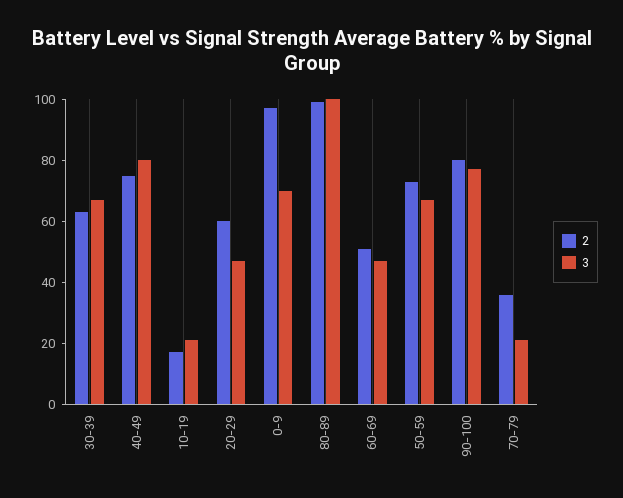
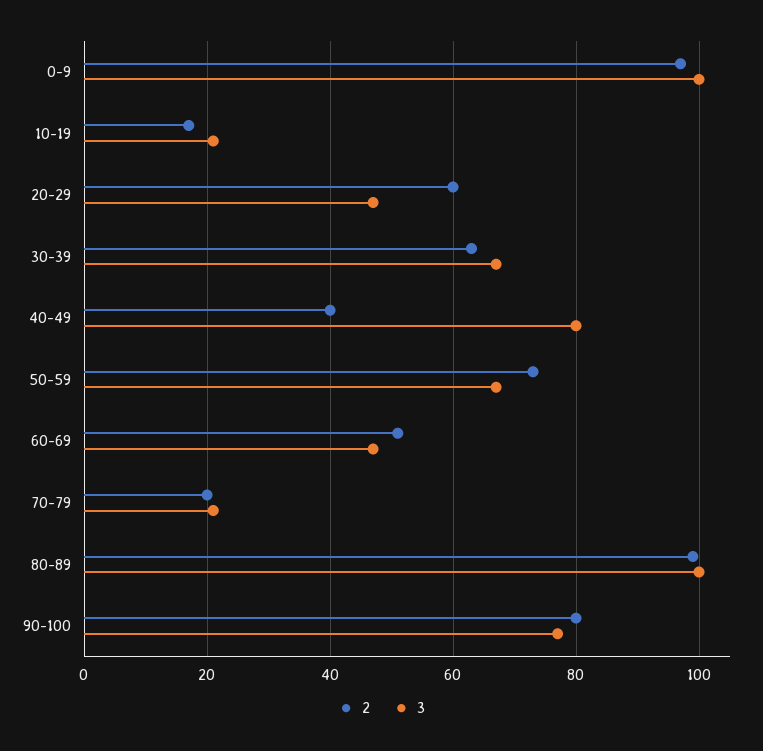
2, 40-49: 75 -> 40
3, 0-9: 70 -> 100
2, 70-79: 35 -> 20

